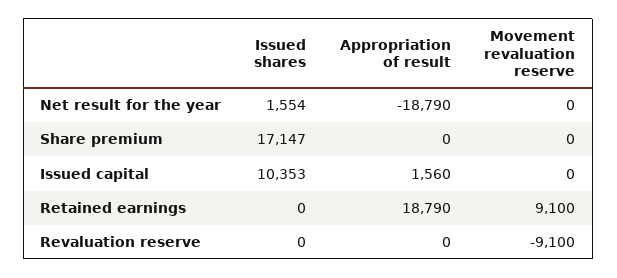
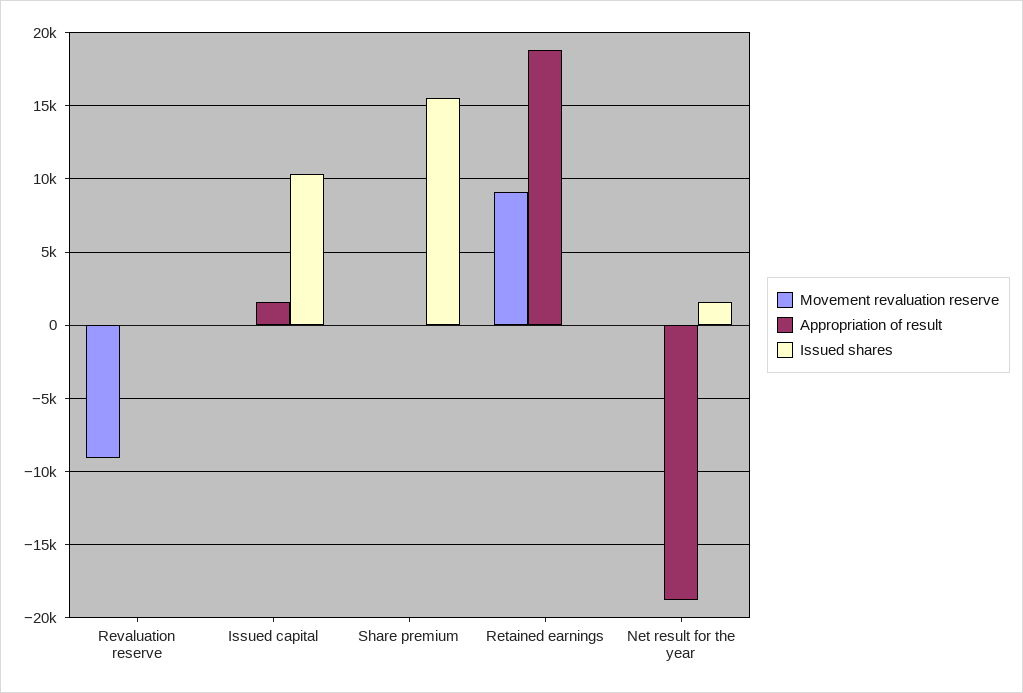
Issued shares, Share premium: 17147 -> 15500

